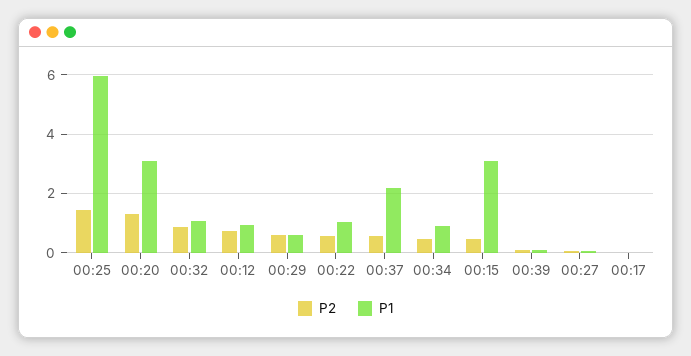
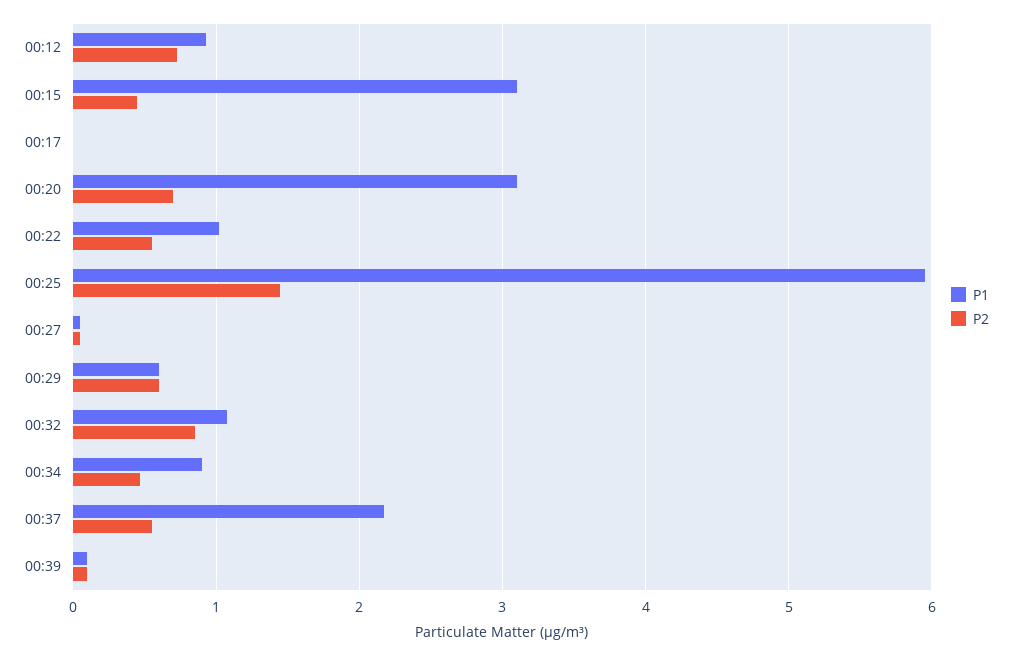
P2, 00:20: 1.25 -> 0.7

